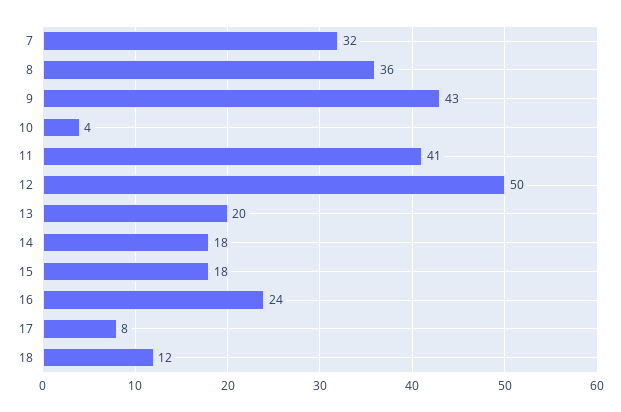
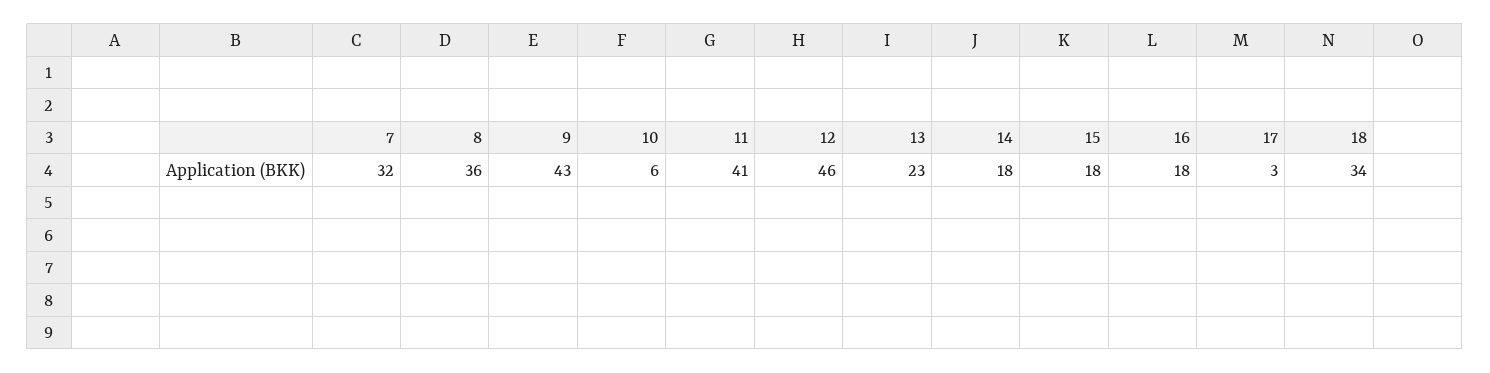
10: 4 -> 6
12: 50 -> 46
13: 20 -> 23
16: 24 -> 18
17: 8 -> 3
18: 12 -> 34

